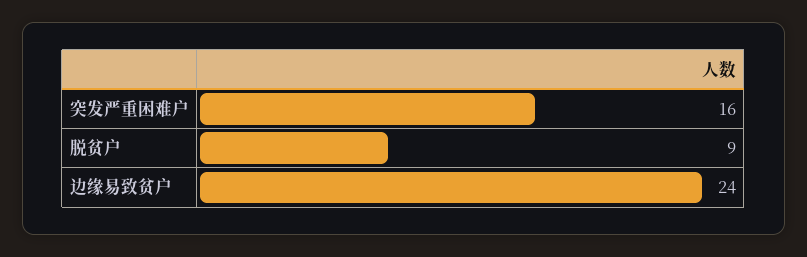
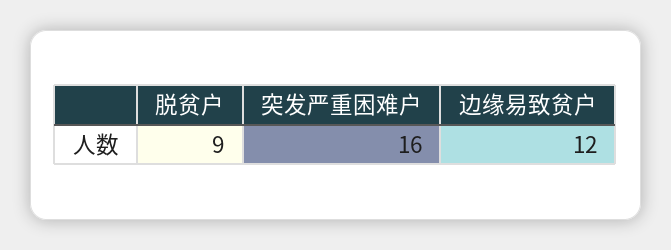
边缘易致贫户: 24 -> 12

